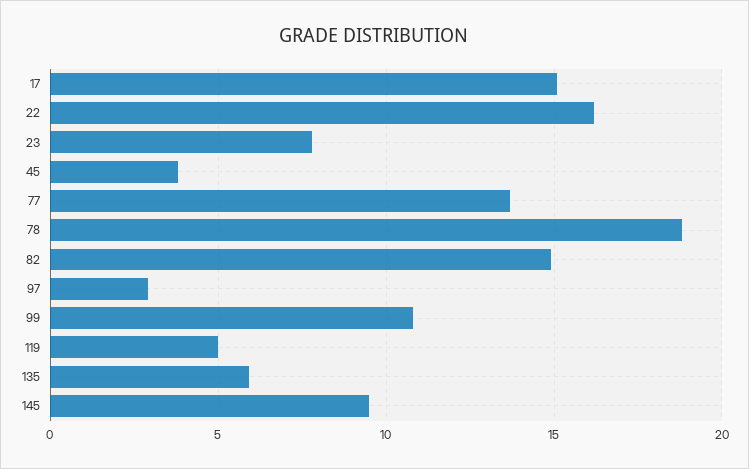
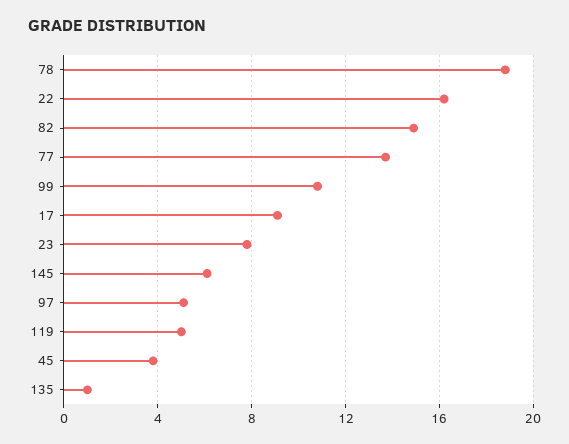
17: 15 -> 9
97: 3 -> 5
135: 6 -> 1
145: 9.5 -> 6

